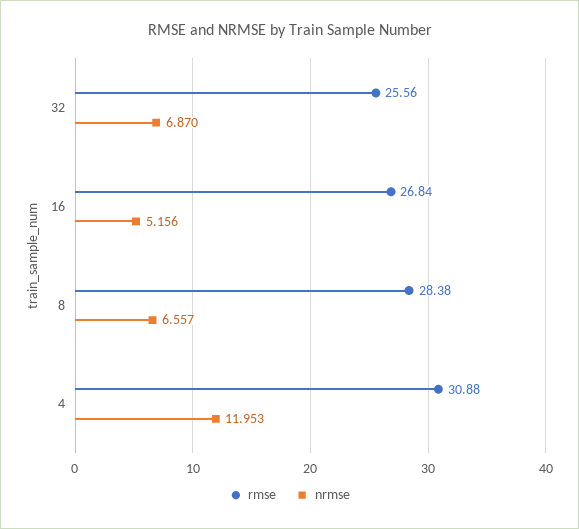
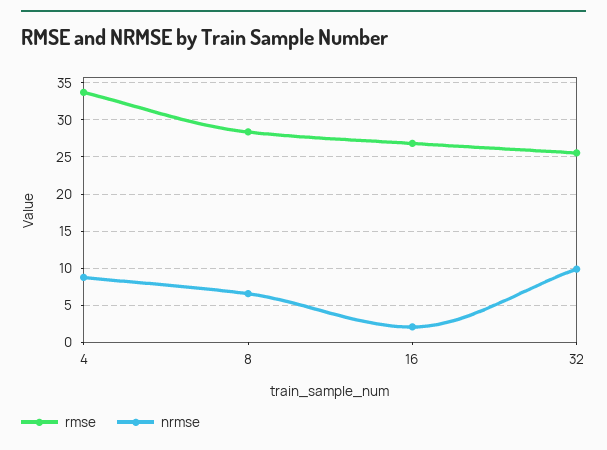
nrmse, 32: 6.87 -> 10
nrmse, 16: 5.156 -> 2
rmse, 4: 30.88 -> 34
nrmse, 4: 11.953 -> 9

